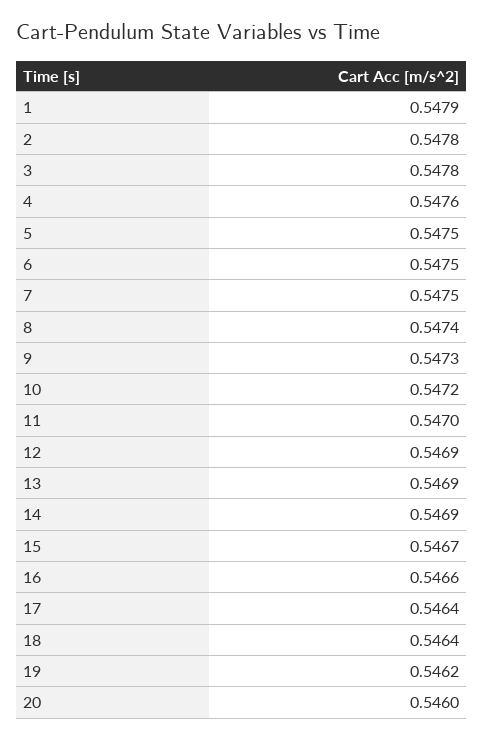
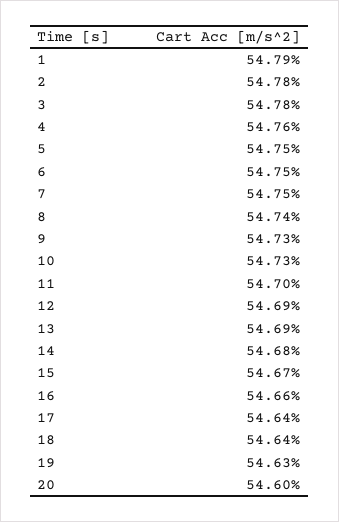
10: 0.5472 -> 0.5473
14: 0.5469 -> 0.5468
19: 0.5462 -> 0.5463

